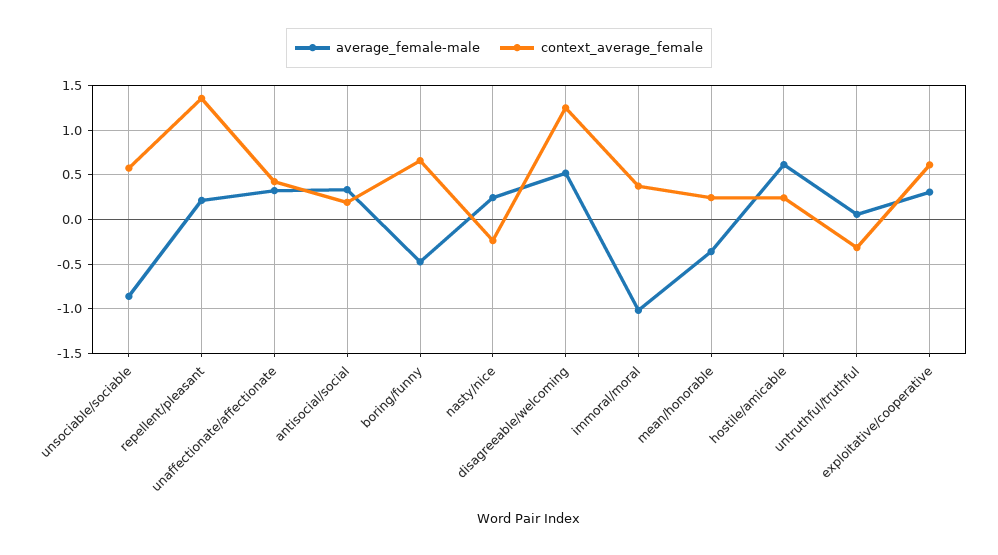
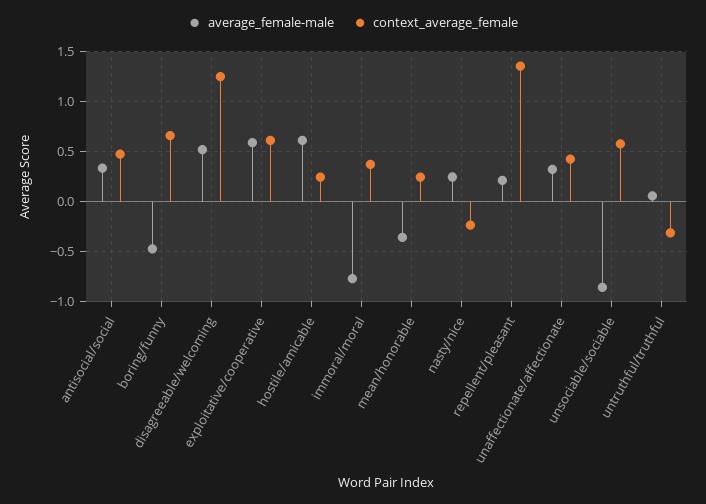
context_average_female, antisocial/social: 0.2 -> 0.5
average_female-male, immoral/moral: -1 -> -0.8
average_female-male, exploitative/cooperative: 0.3 -> 0.6

